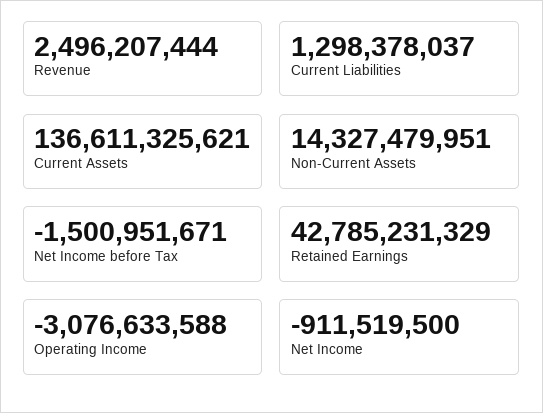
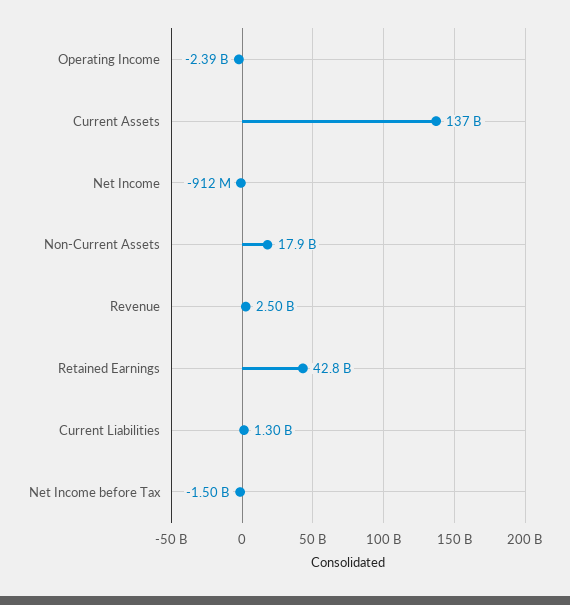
Non-Current Assets: 14327479951 -> 17900000000
Operating Income: -3076633588 -> -2390000000

